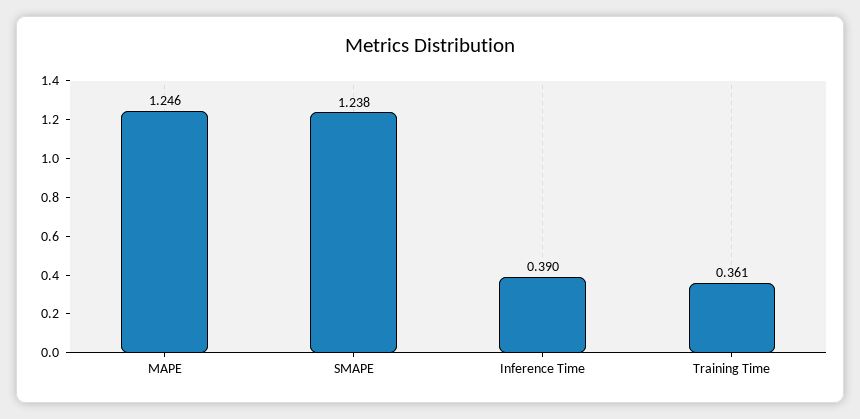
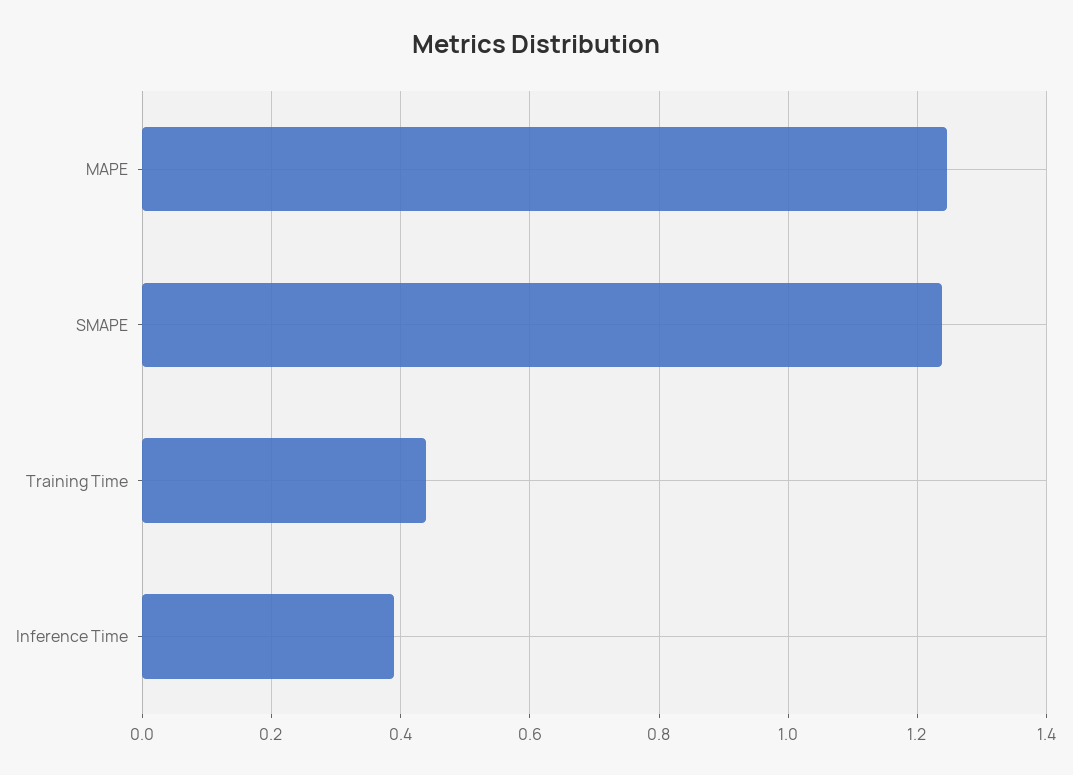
Training Time: 0.361 -> 0.44

